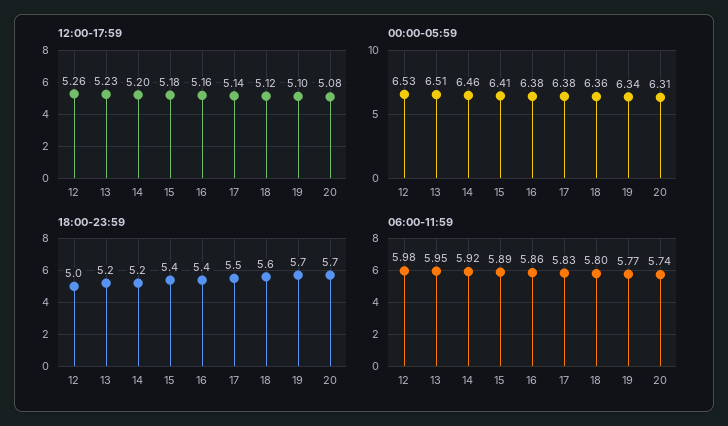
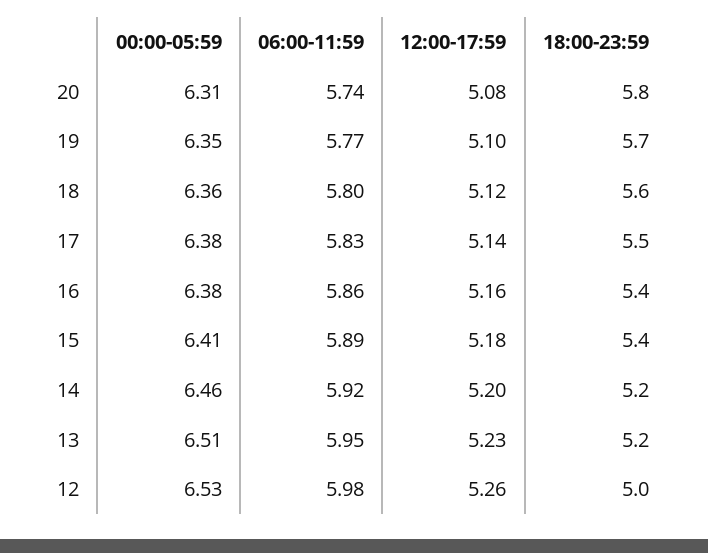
00:00-05:59, 19: 6.34 -> 6.35
18:00-23:59, 20: 5.7 -> 5.8

